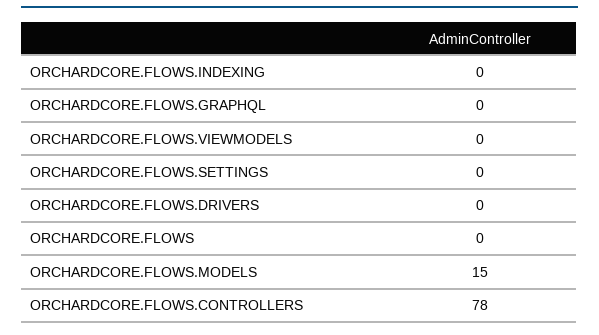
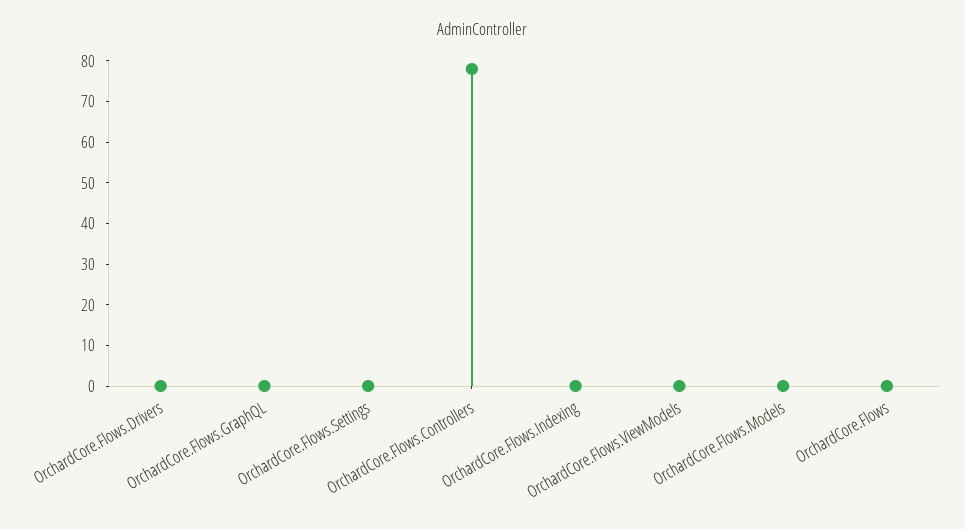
ORCHARDCORE.FLOWS.MODELS: 15 -> 0

